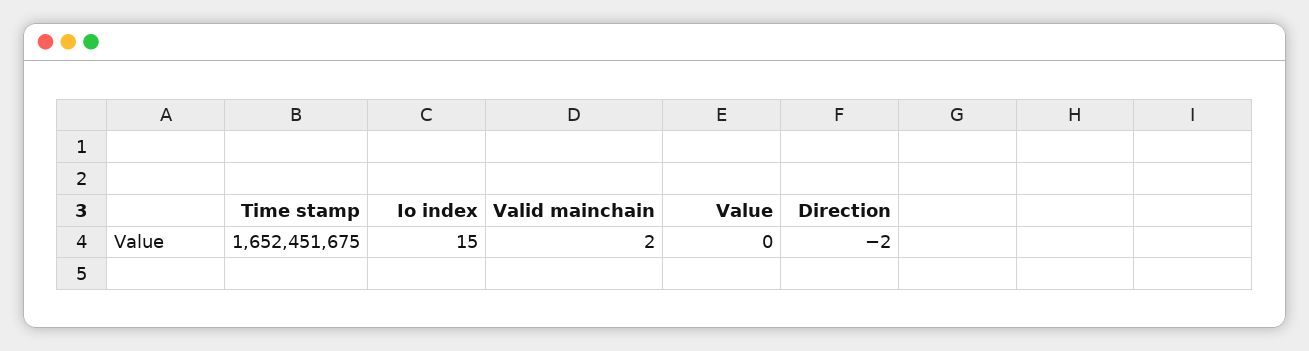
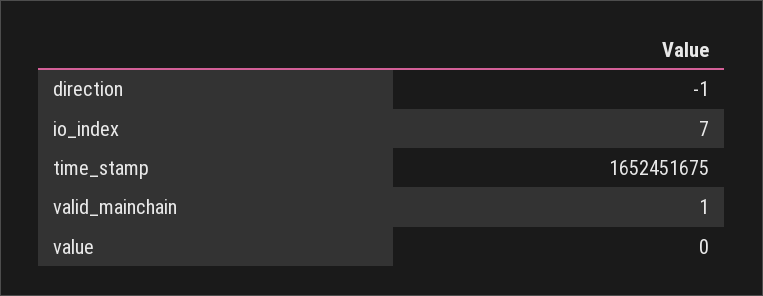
Io index: 15 -> 7
Valid mainchain: 2 -> 1
Direction: -2 -> -1

